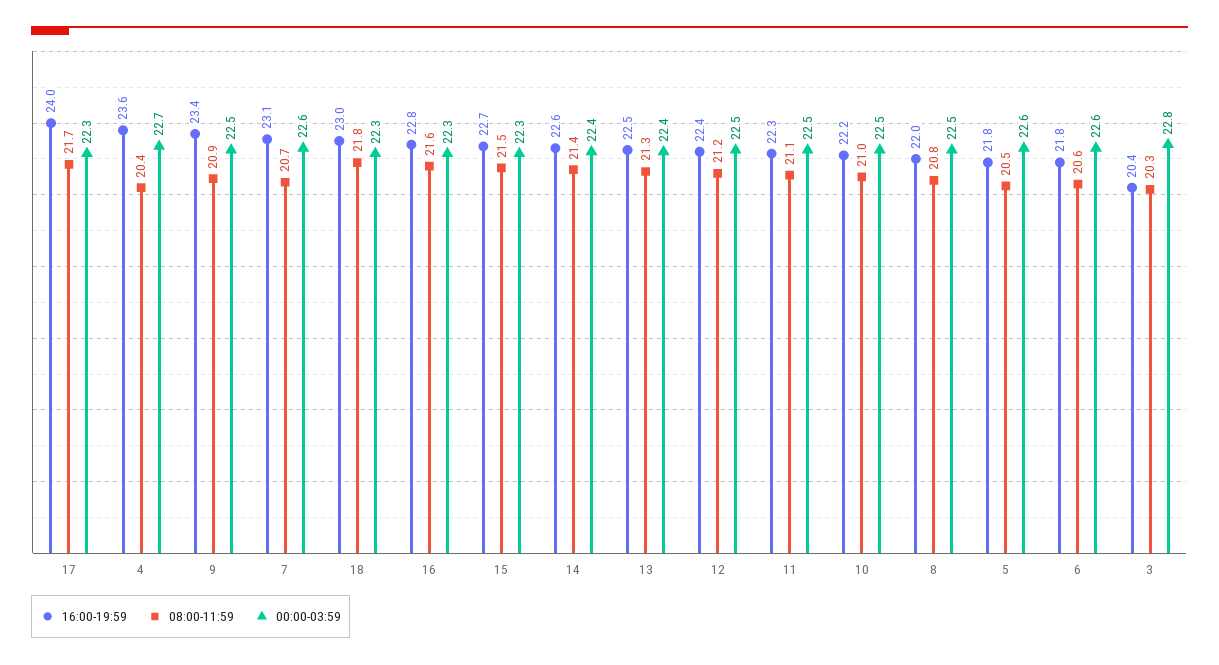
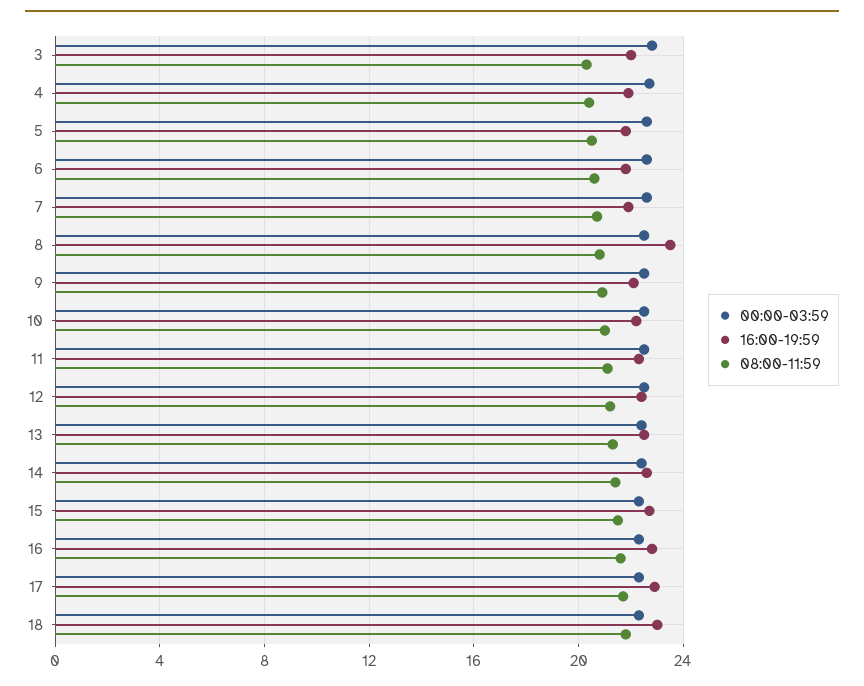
16:00-19:59, 17: 24 -> 23
16:00-19:59, 4: 23.6 -> 22
16:00-19:59, 9: 23.4 -> 22
16:00-19:59, 7: 23.1 -> 22
16:00-19:59, 8: 22 -> 23.5
16:00-19:59, 3: 20.4 -> 22

